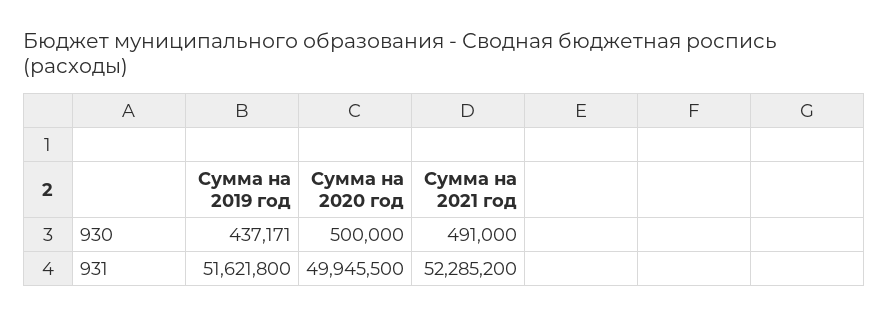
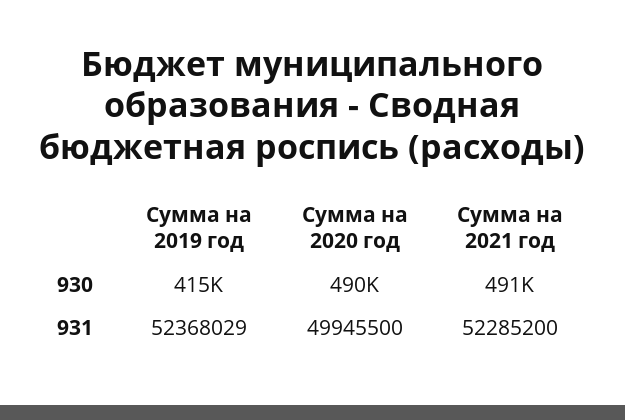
Сумма на 2019 год, 930: 437171 -> 415000
Сумма на 2020 год, 930: 500000 -> 490000
Сумма на 2019 год, 931: 51621800 -> 52368029

